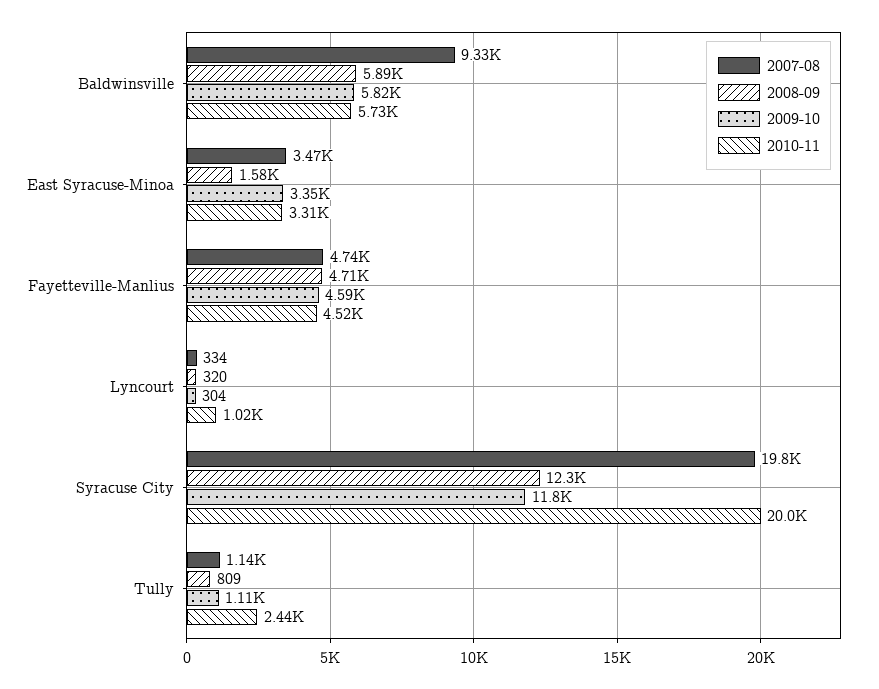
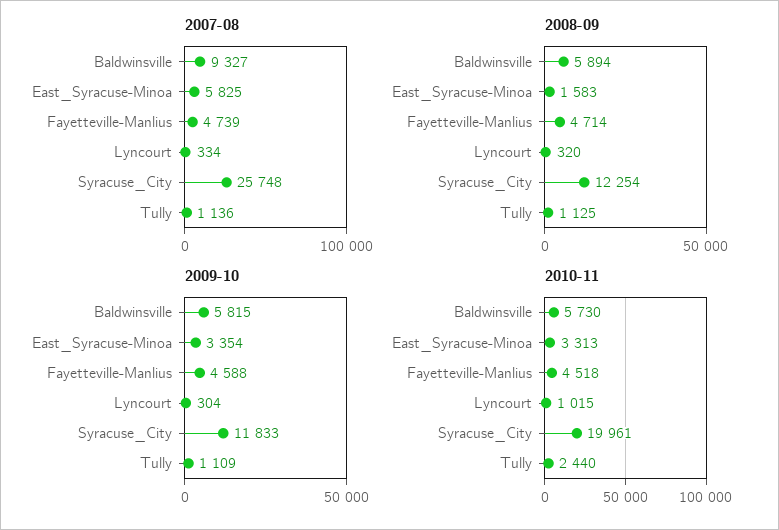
2007-08, East Syracuse-Minoa: 3470 -> 5825
2007-08, Syracuse City: 19800 -> 25748
2008-09, Tully: 809 -> 1125

